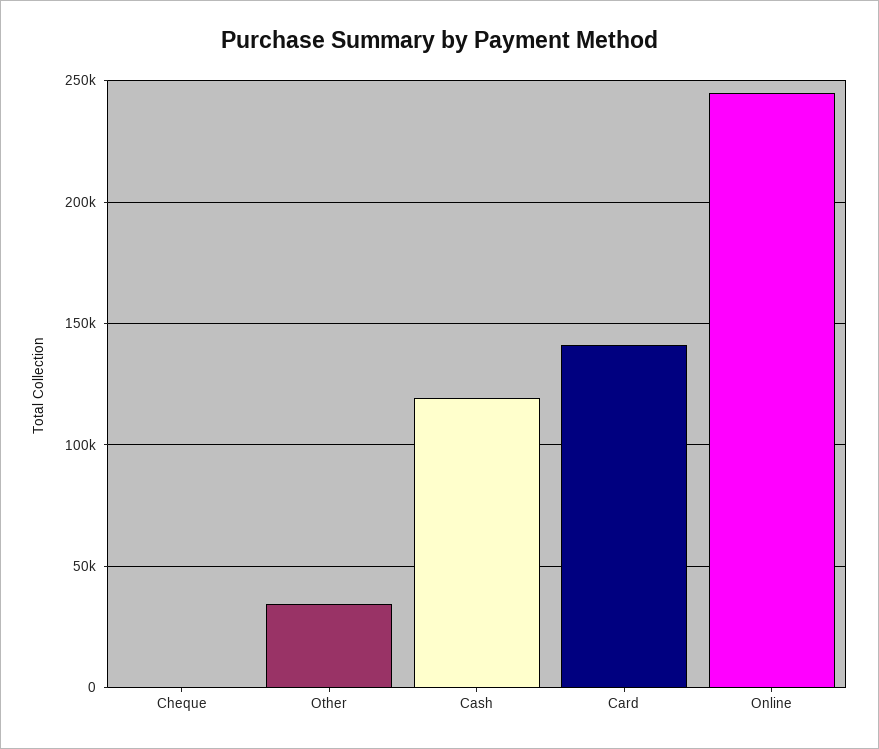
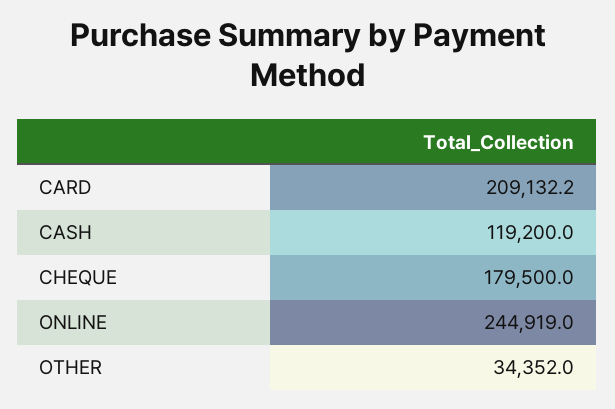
Cheque: 0 -> 179500
Card: 140000 -> 209132.2

